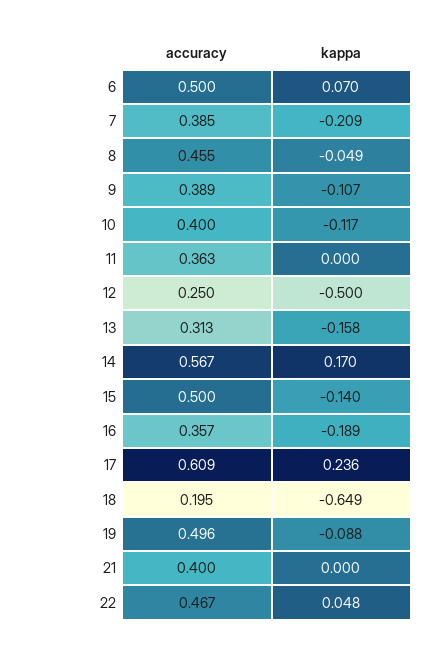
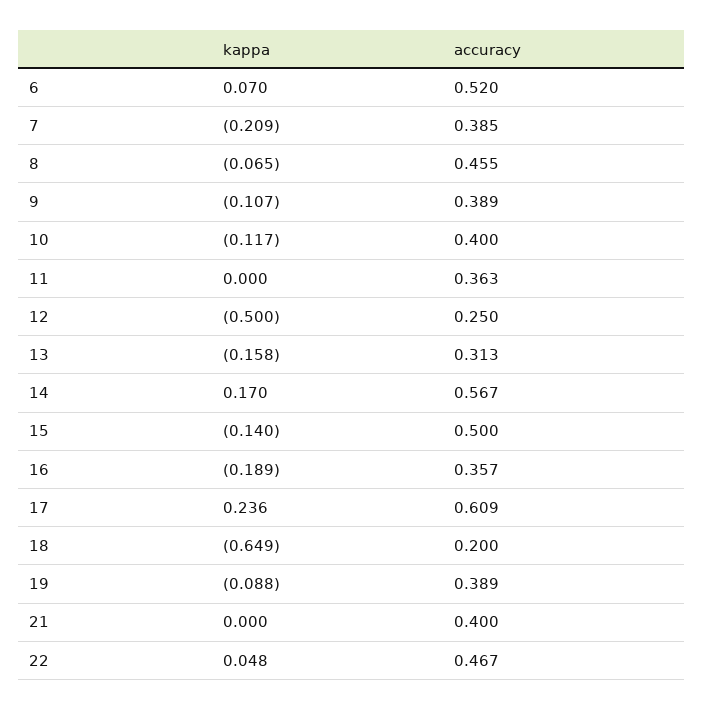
accuracy, 6: 0.5 -> 0.52
kappa, 8: -0.049 -> -0.065
accuracy, 18: 0.195 -> 0.2
accuracy, 19: 0.496 -> 0.389

